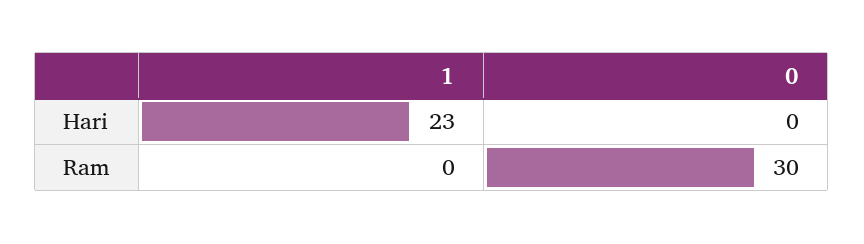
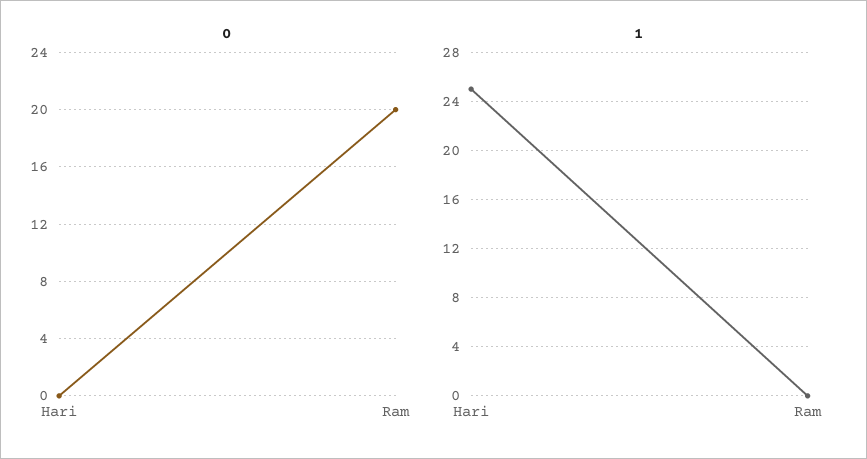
1, Hari: 23 -> 25
0, Ram: 30 -> 20

